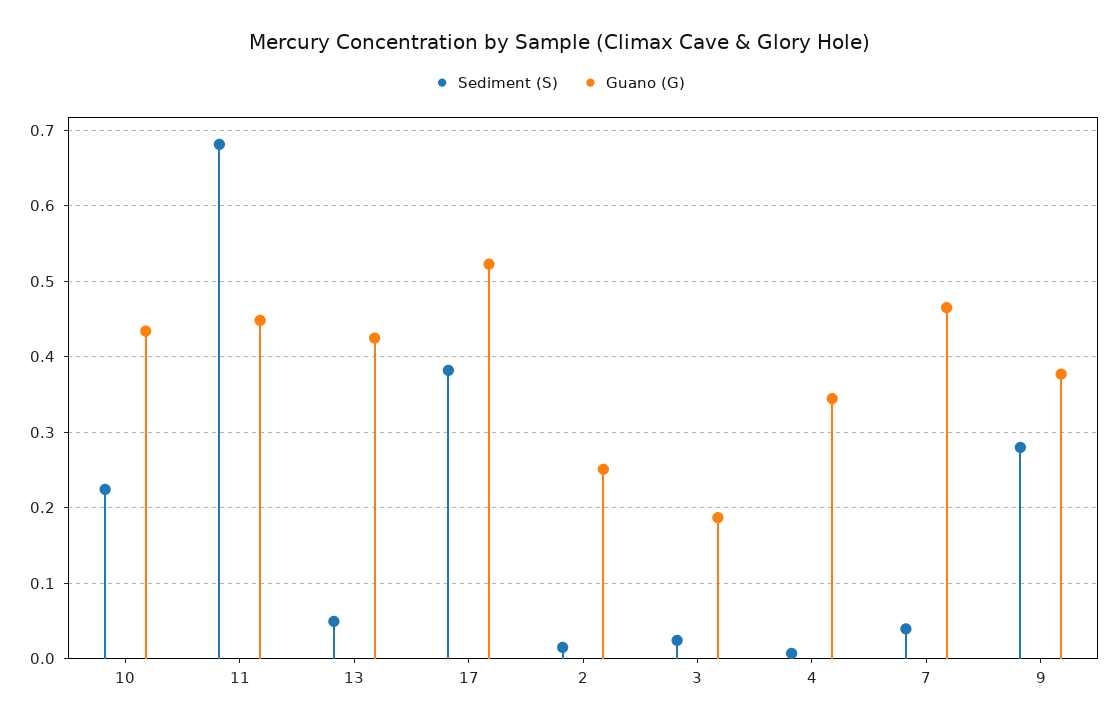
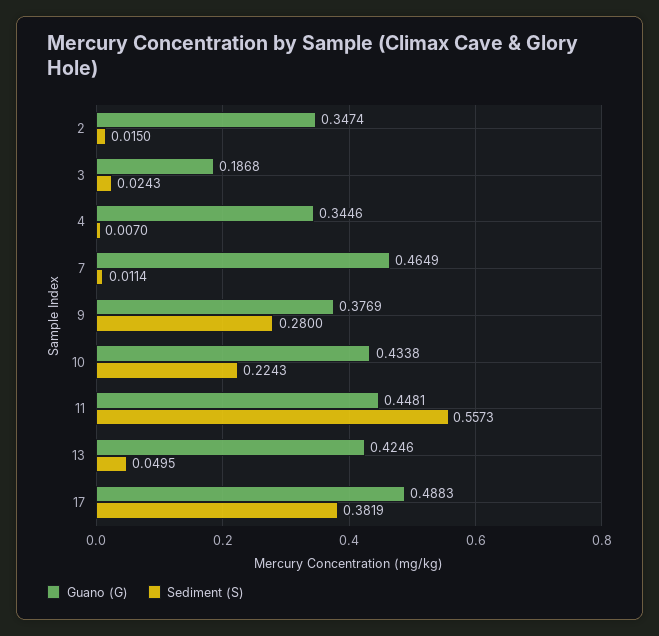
Sediment (S), 11: 0.68 -> 0.5573
Guano (G), 17: 0.52 -> 0.4883
Guano (G), 2: 0.25 -> 0.3474
Sediment (S), 7: 0.04 -> 0.0114

